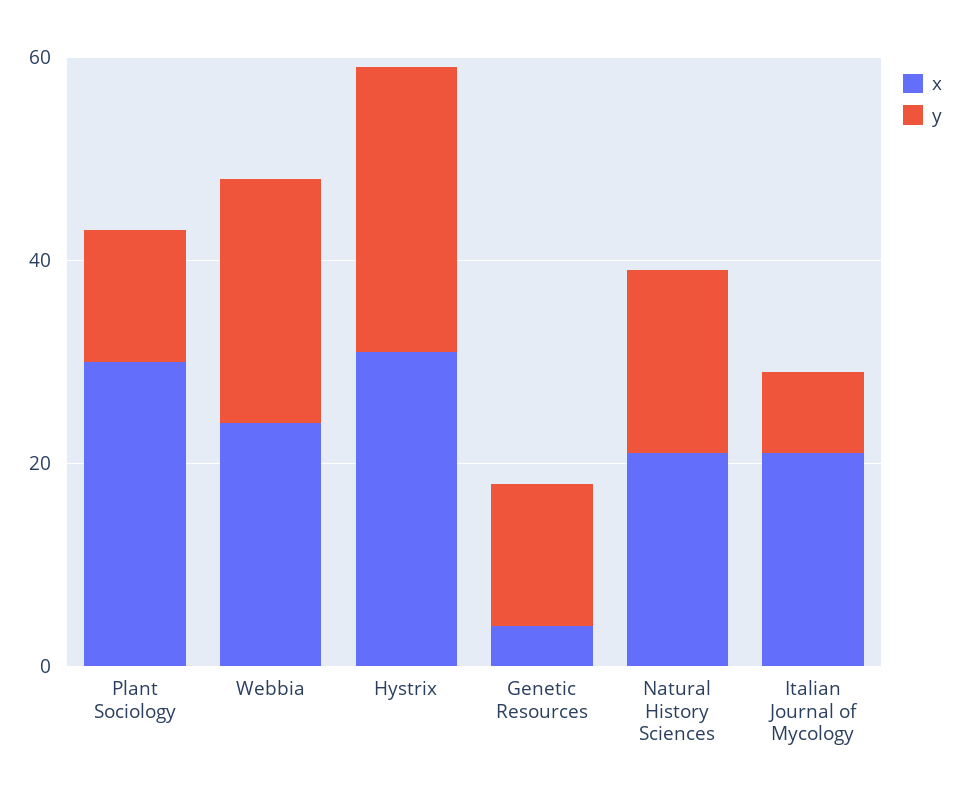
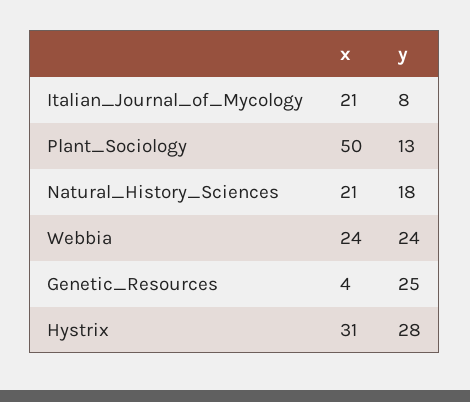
x, Plant Sociology: 30 -> 50
y, Genetic Resources: 15 -> 25

